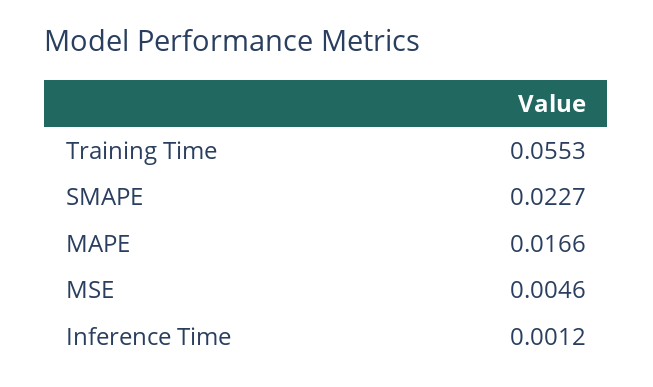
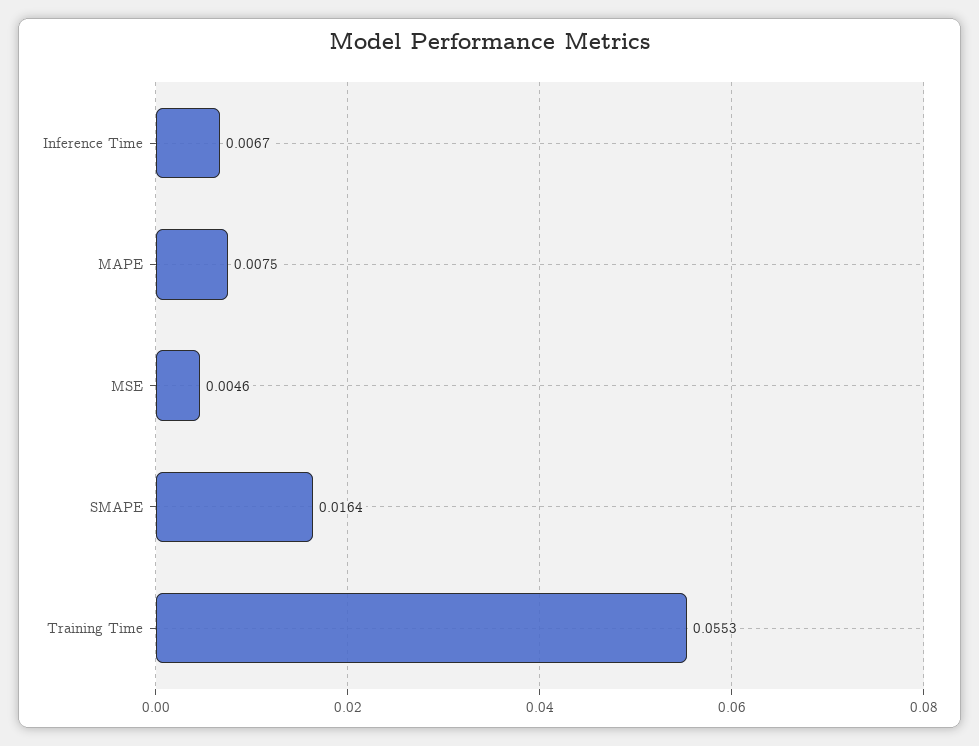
SMAPE: 0.0227 -> 0.0164
MAPE: 0.0166 -> 0.0075
Inference Time: 0.0012 -> 0.0067

